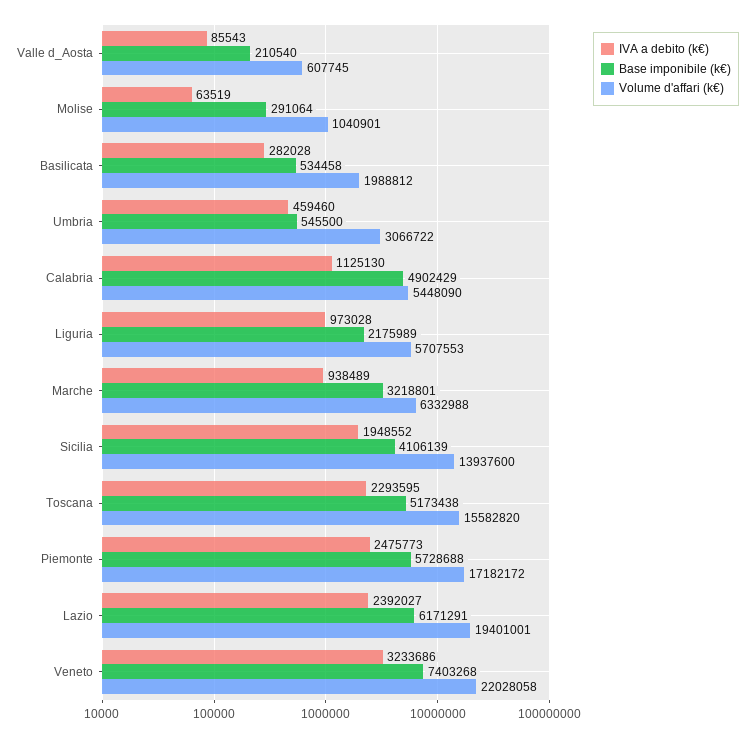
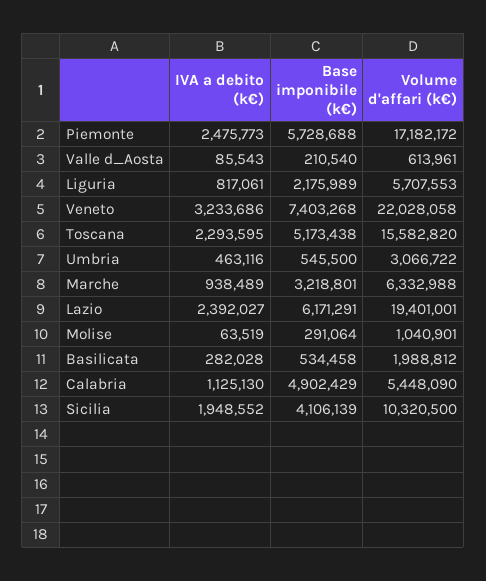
Volume d'affari (k€), Valle d_Aosta: 607745 -> 613961
IVA a debito (k€), Umbria: 459460 -> 463116
IVA a debito (k€), Liguria: 973028 -> 817061
Volume d'affari (k€), Sicilia: 13937600 -> 10320500

